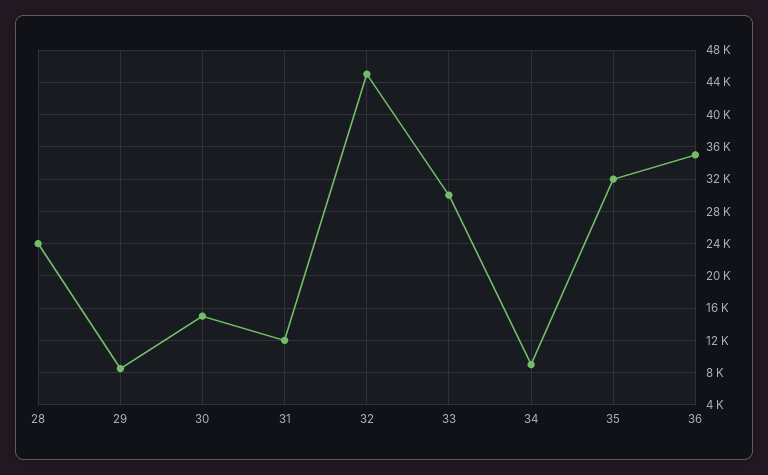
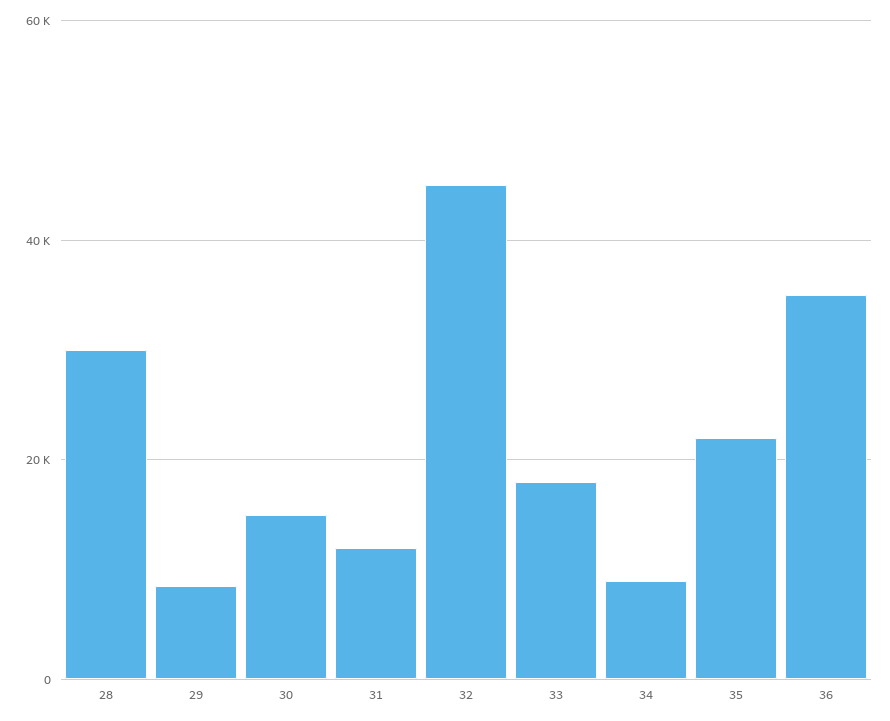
28: 24000 -> 30000
33: 30000 -> 18000
35: 32000 -> 22000

